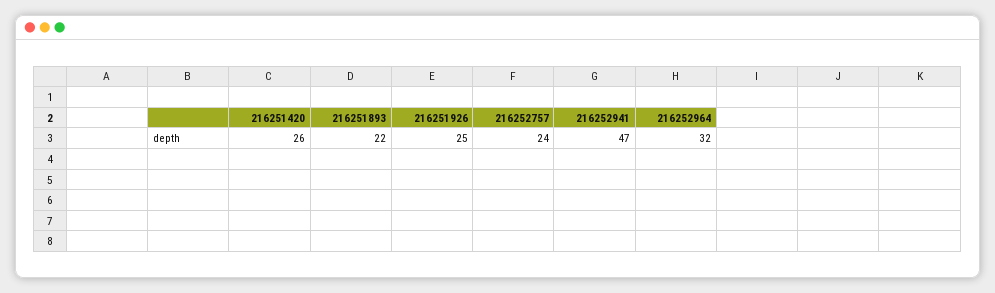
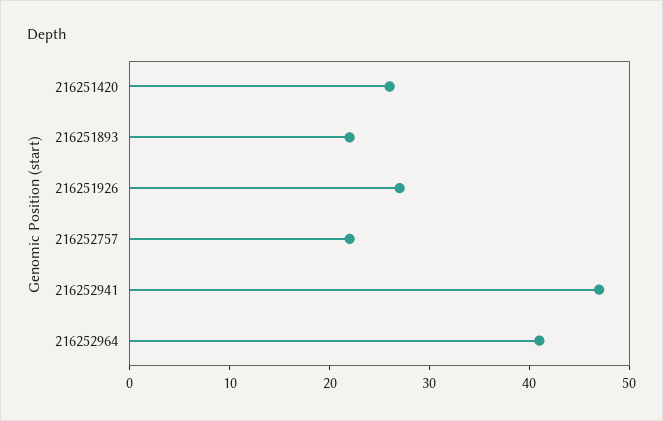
216251926: 25 -> 27
216252757: 24 -> 22
216252964: 32 -> 41

